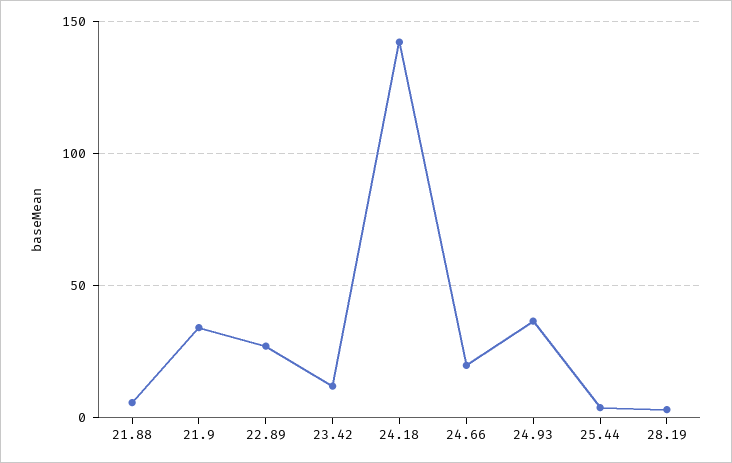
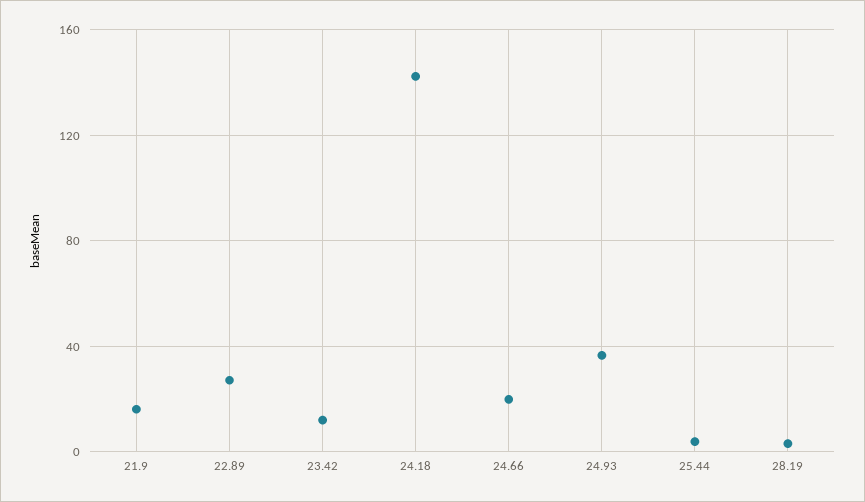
21.88: 5 -> none
21.9: 35 -> 15

